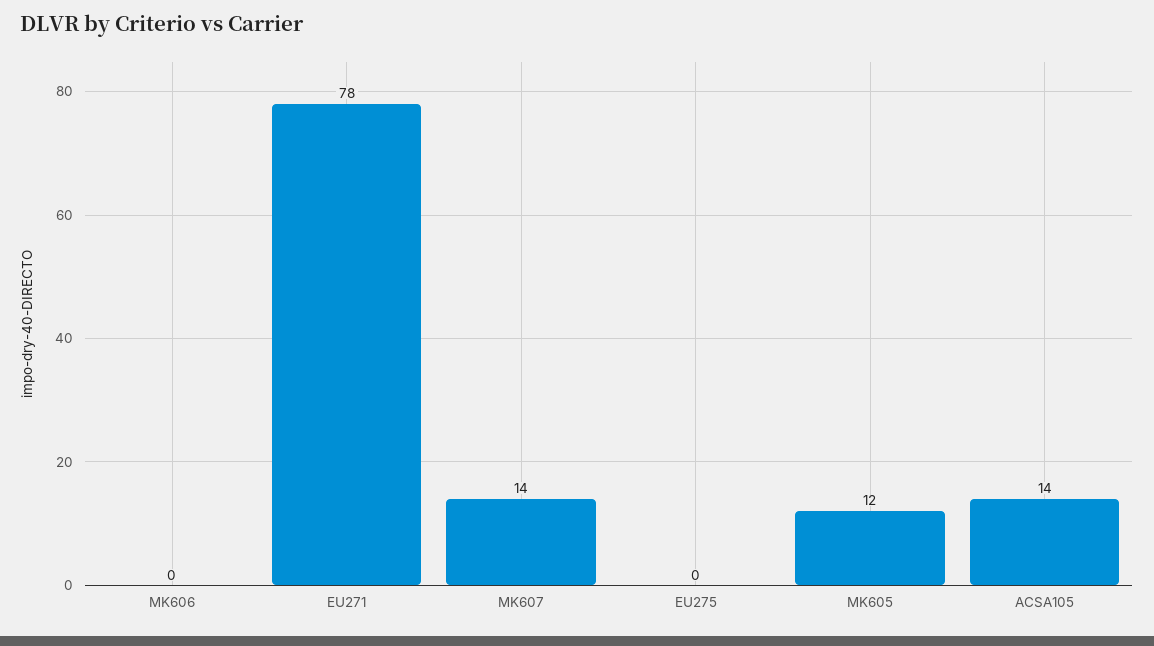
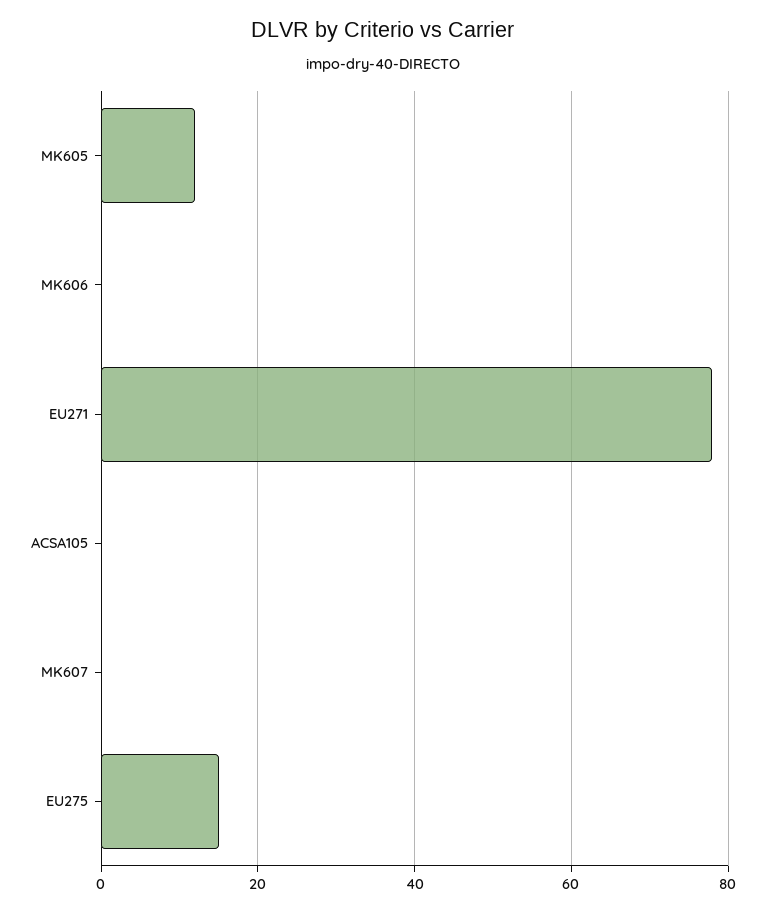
MK607: 14 -> 0
EU275: 0 -> 15
ACSA105: 14 -> 0

